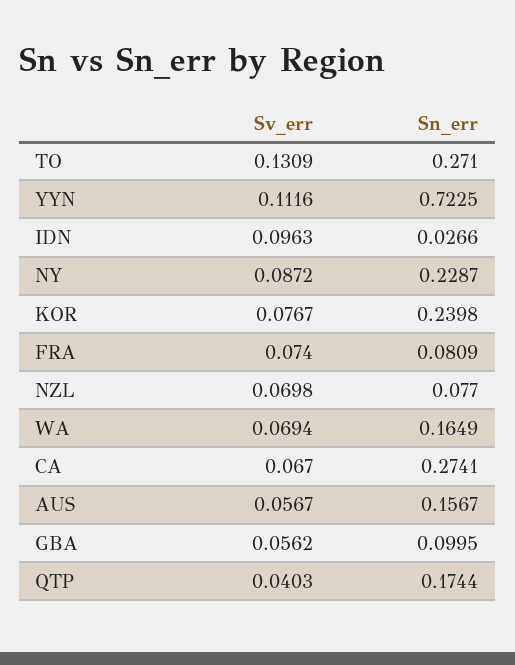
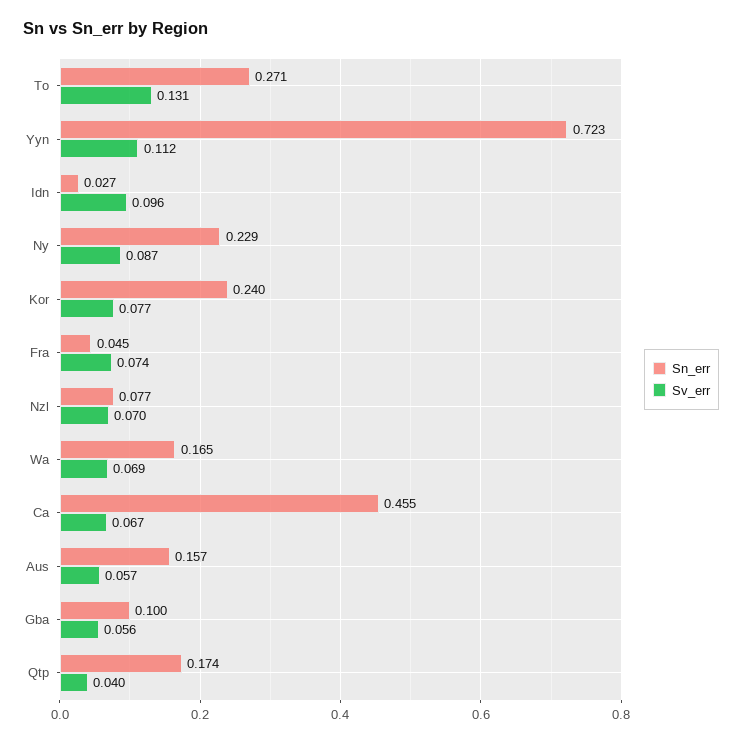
Sn_err, FRA: 0.0809 -> 0.045
Sn_err, CA: 0.2741 -> 0.455

